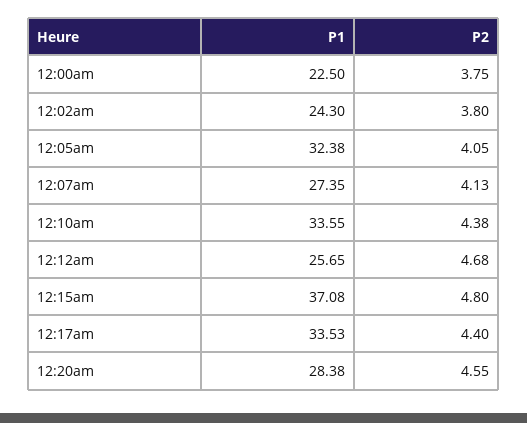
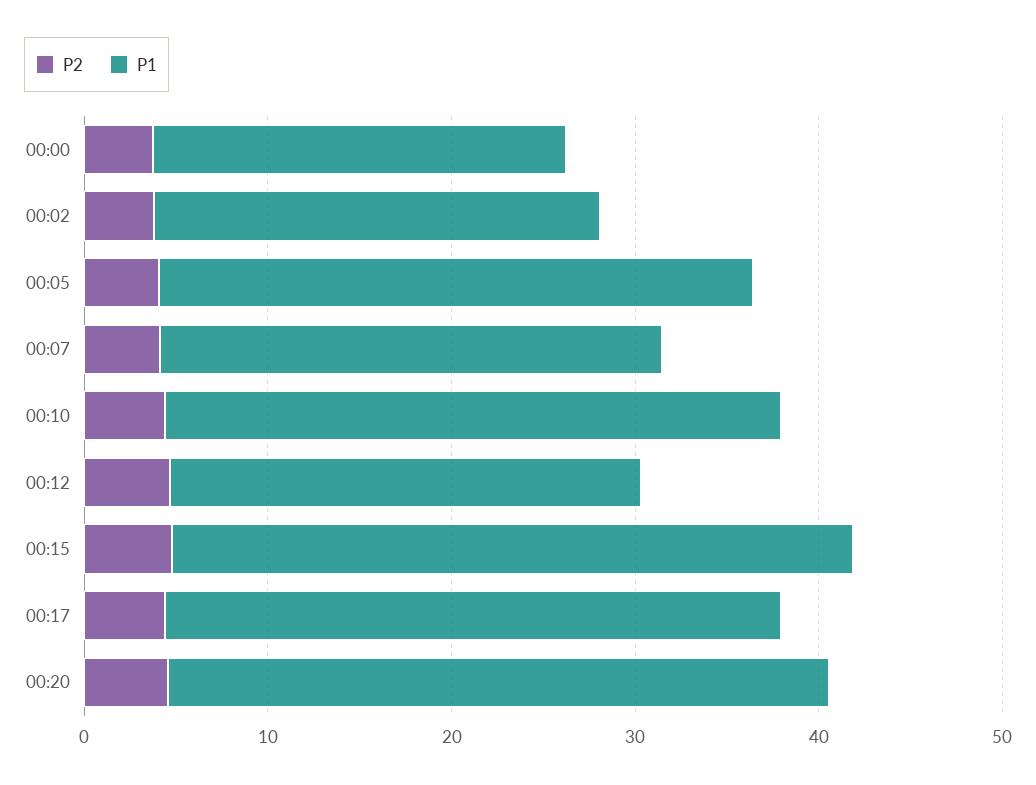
P1, 12:20am: 28.38 -> 36

